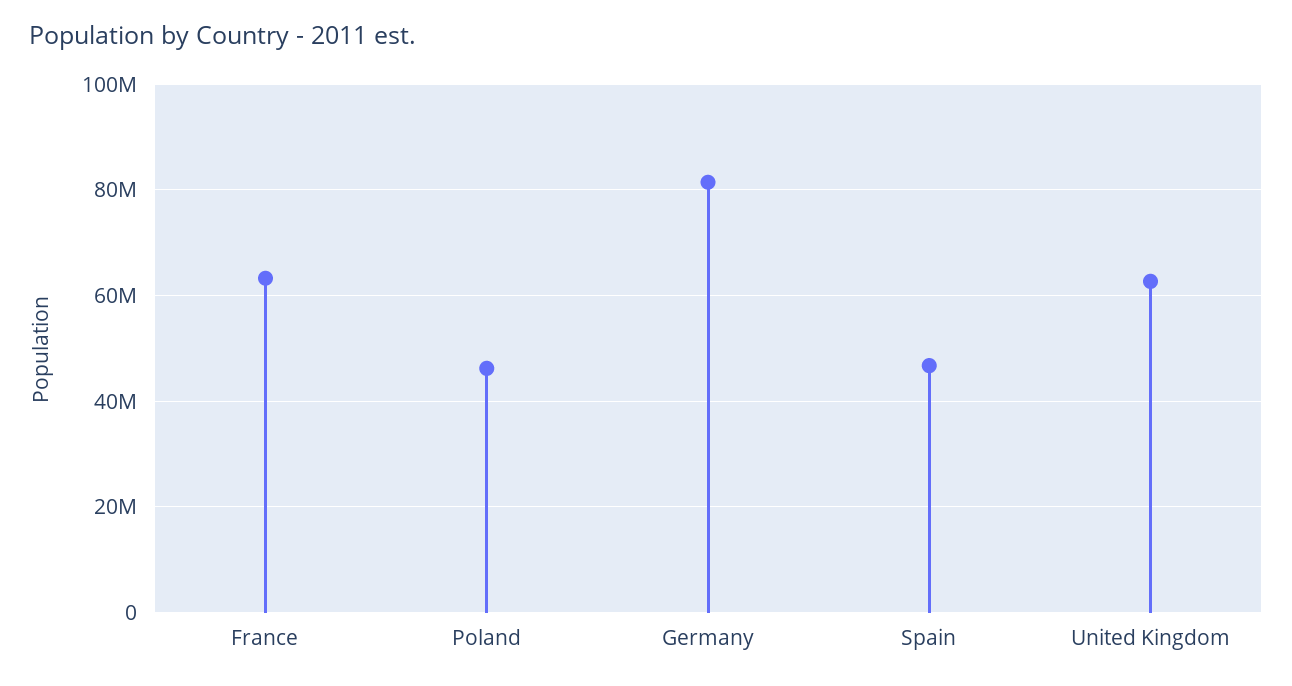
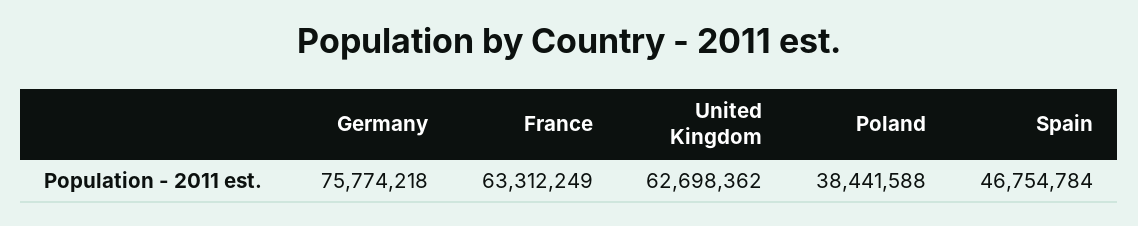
Poland: 46000000 -> 38441588
Germany: 82000000 -> 75774218

